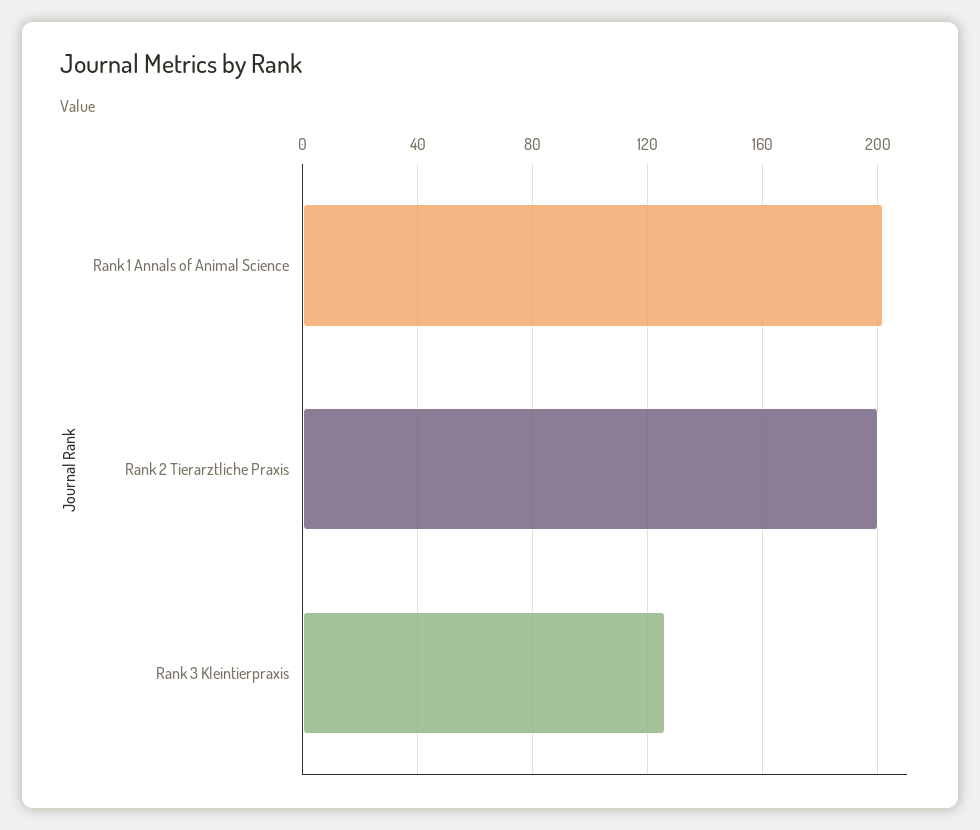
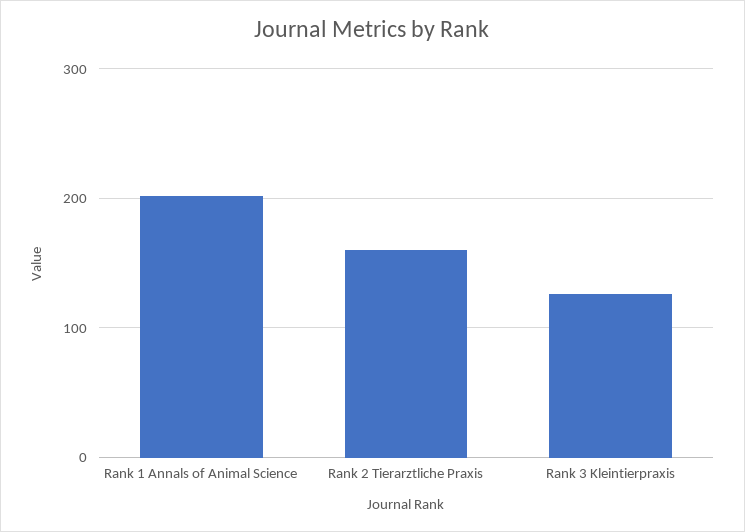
Rank 2 Tierarztliche Praxis: 200 -> 160

